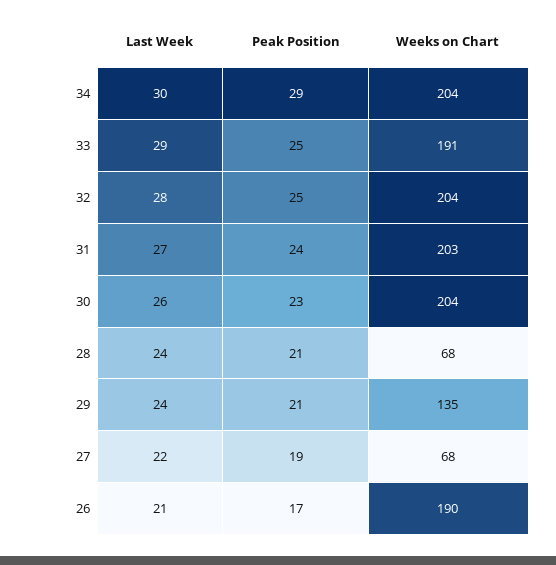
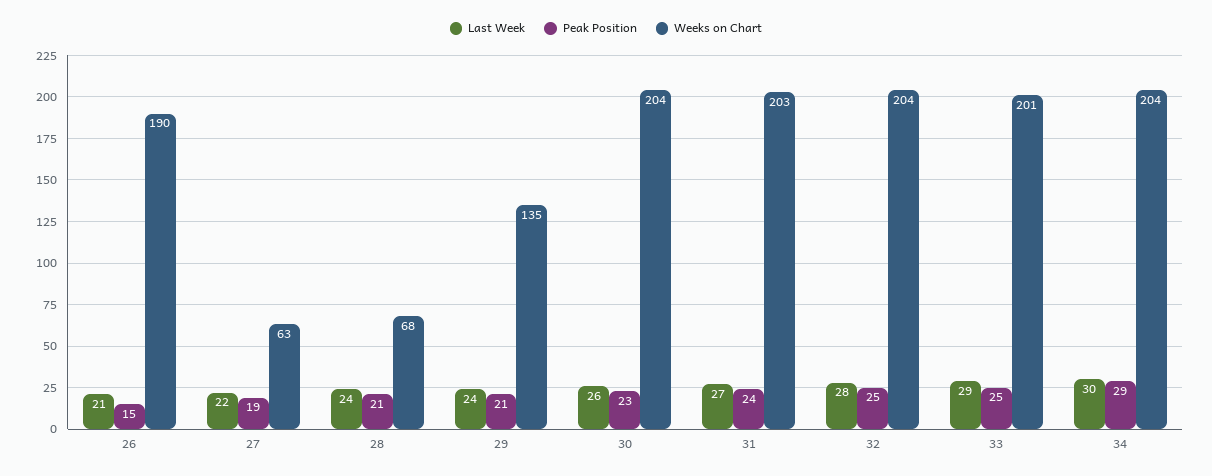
Weeks on Chart, 33: 191 -> 201
Weeks on Chart, 27: 68 -> 63
Peak Position, 26: 17 -> 15

